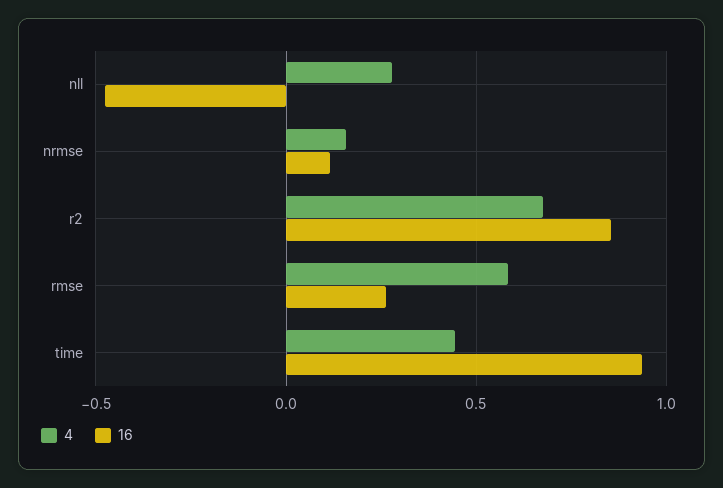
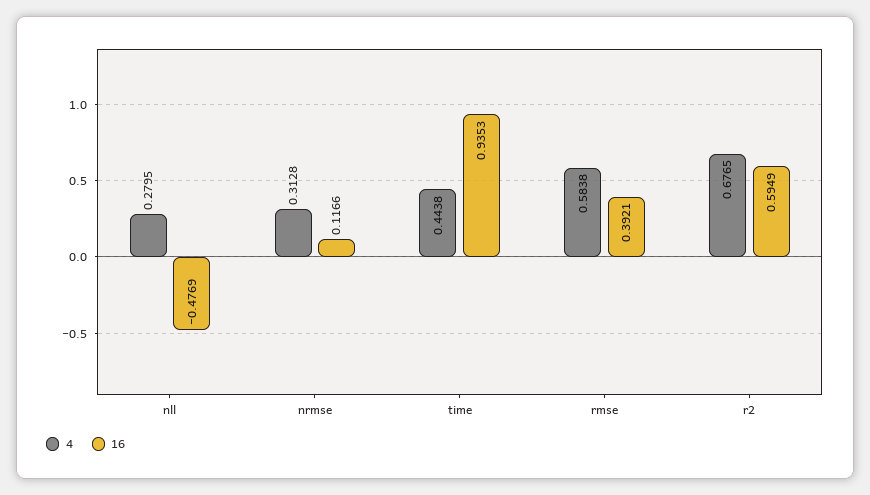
4, nrmse: 0.15 -> 0.3128
16, r2: 0.85 -> 0.5949
16, rmse: 0.25 -> 0.3921

